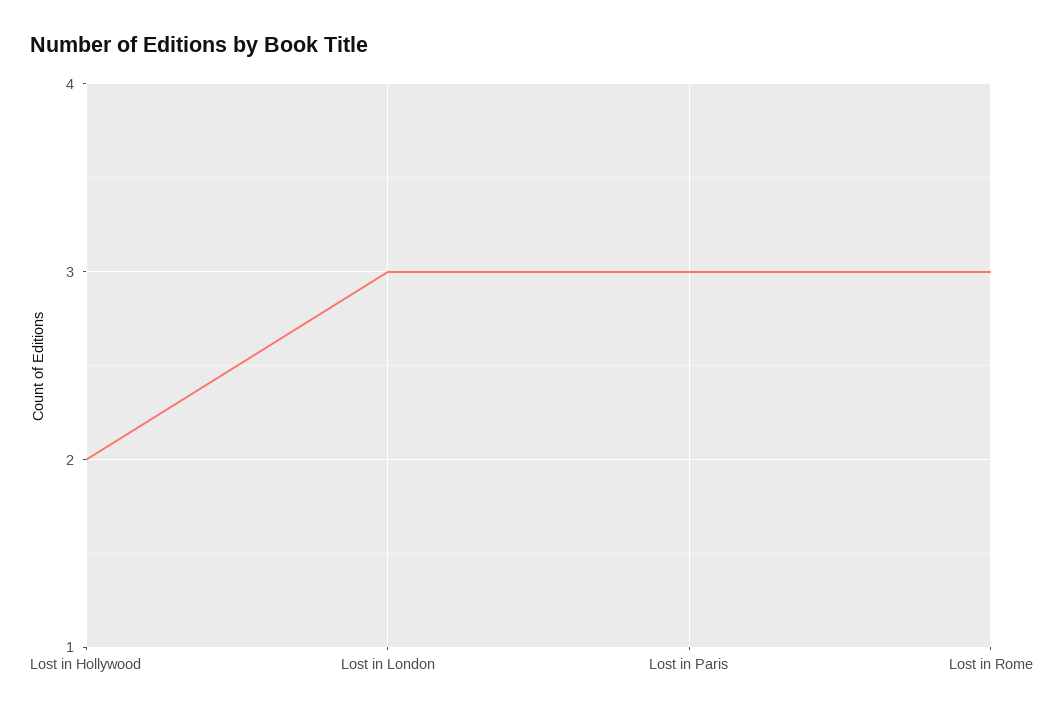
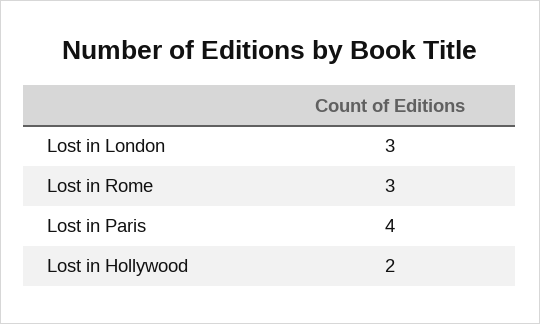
Lost in Paris: 3 -> 4

